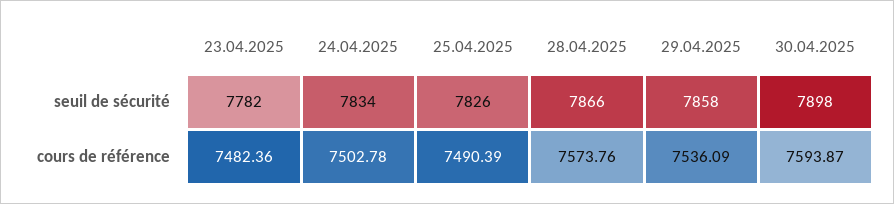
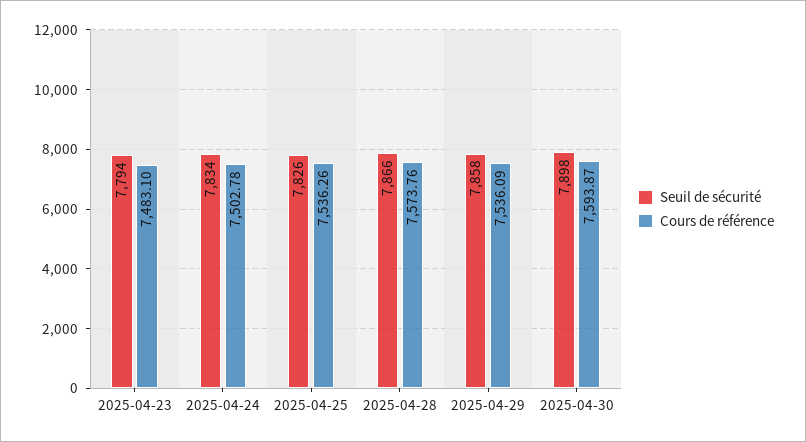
seuil de sécurité, 23.04.2025: 7782 -> 7794
cours de référence, 23.04.2025: 7482.36 -> 7483.1
cours de référence, 25.04.2025: 7490.39 -> 7536.26

